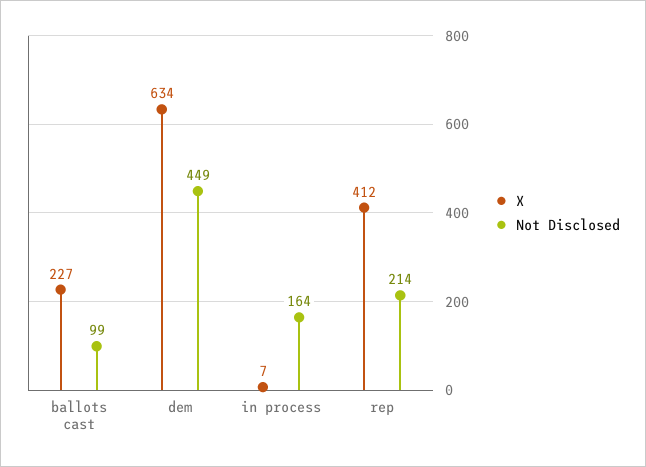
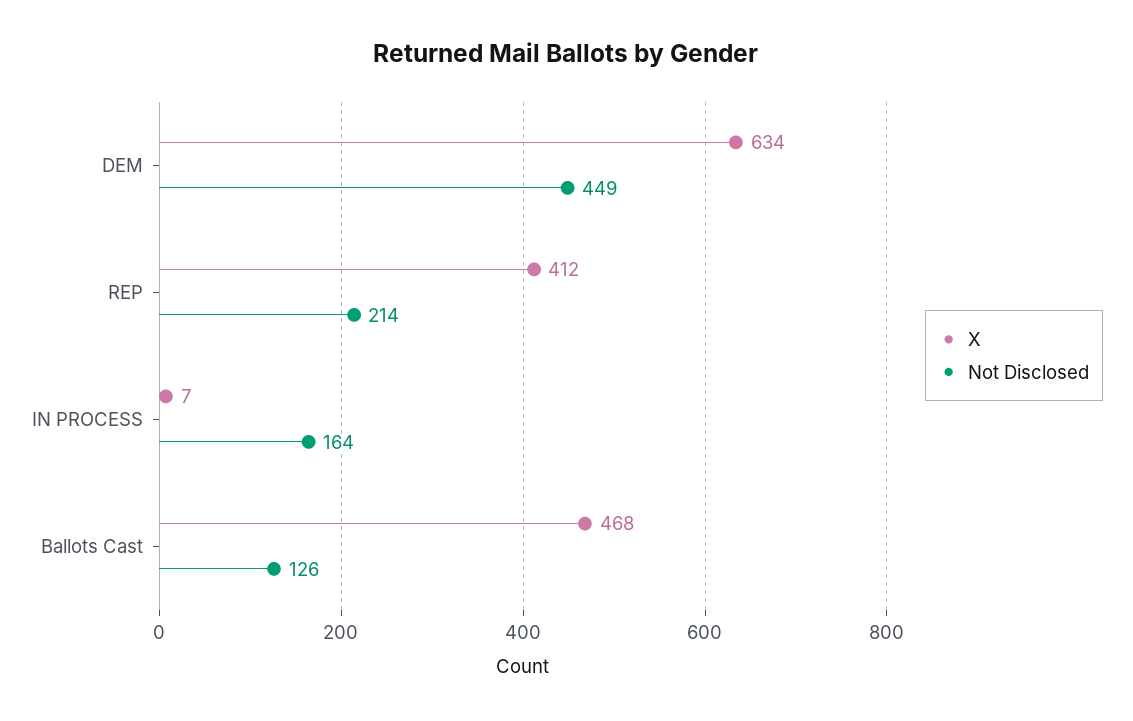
X, ballots cast: 227 -> 468
Not Disclosed, ballots cast: 99 -> 126

